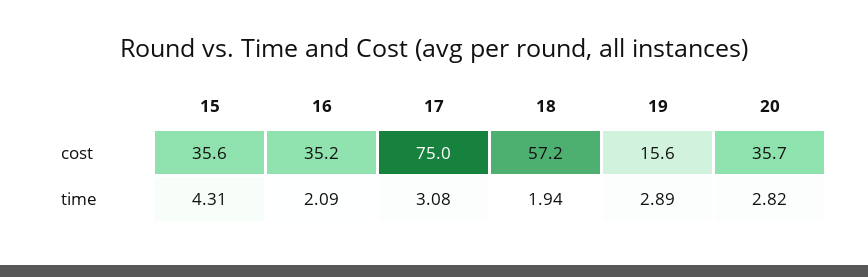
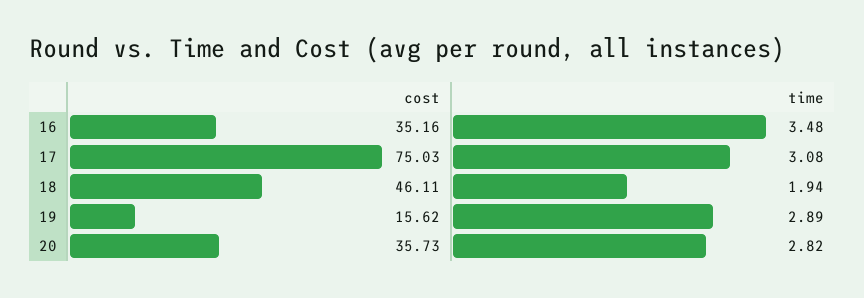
15, cost: 35.6 -> none
18, cost: 57.2 -> 46.11
15, time: 4.31 -> none
16, time: 2.09 -> 3.48

